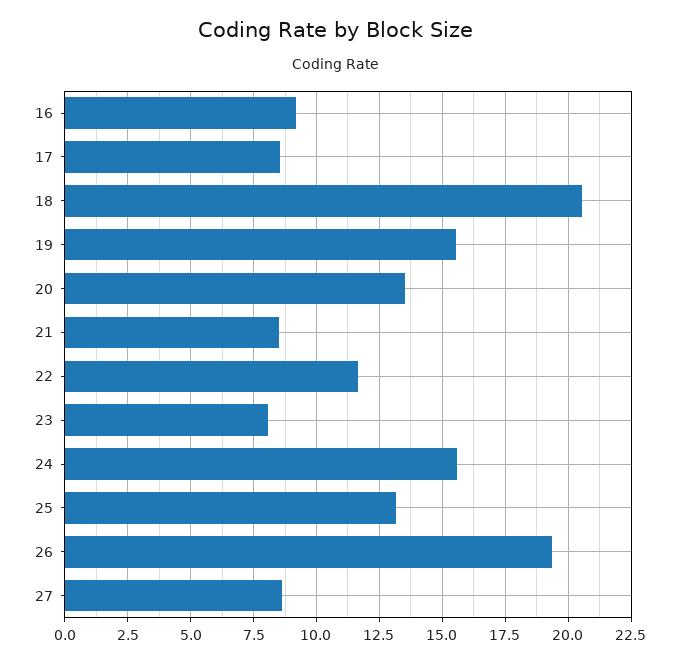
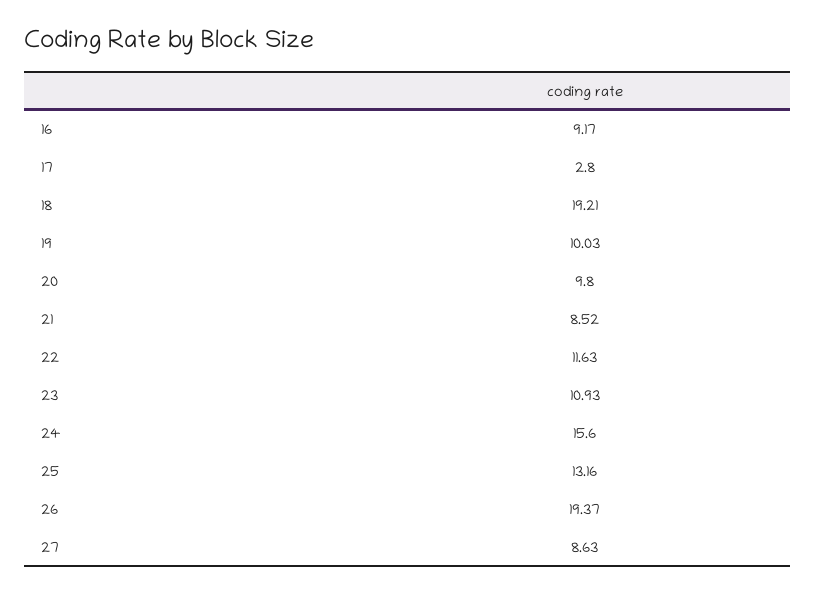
17: 8.5 -> 2.8
18: 20.5 -> 19.21
19: 15.5 -> 10.03
20: 13.5 -> 9.8
23: 8 -> 10.93

